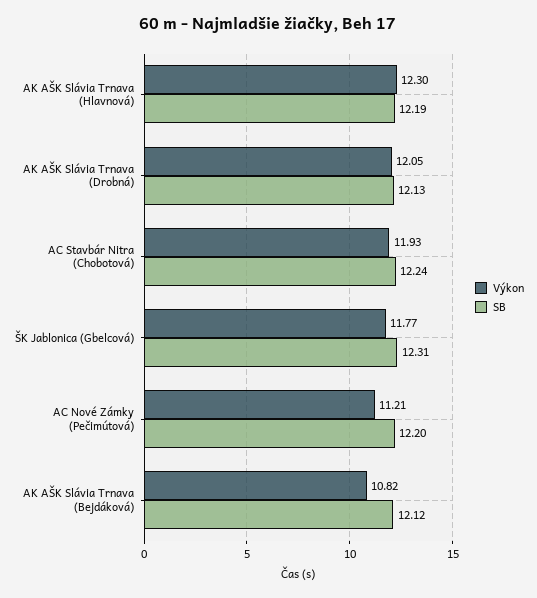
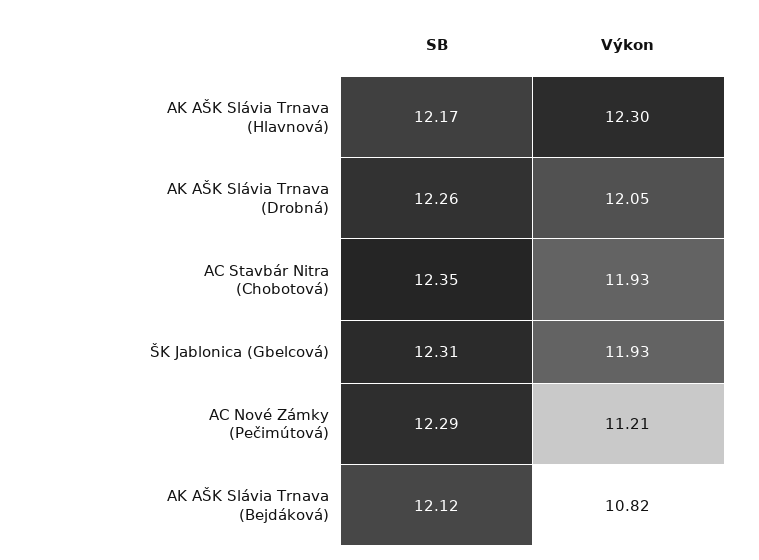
SB, AK AŠK Slávia Trnava (Hlavnová): 12.19 -> 12.17
SB, AK AŠK Slávia Trnava (Drobná): 12.13 -> 12.26
SB, AC Stavbár Nitra (Chobotová): 12.24 -> 12.35
Výkon, ŠK Jablonica (Gbelcová): 11.77 -> 11.93
SB, AC Nové Zámky (Pečimútová): 12.2 -> 12.29

